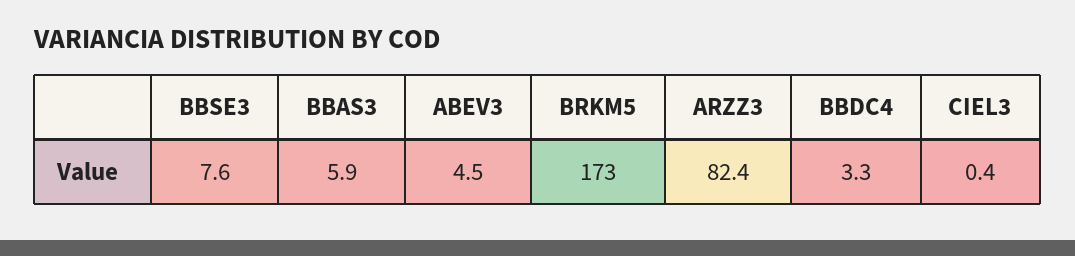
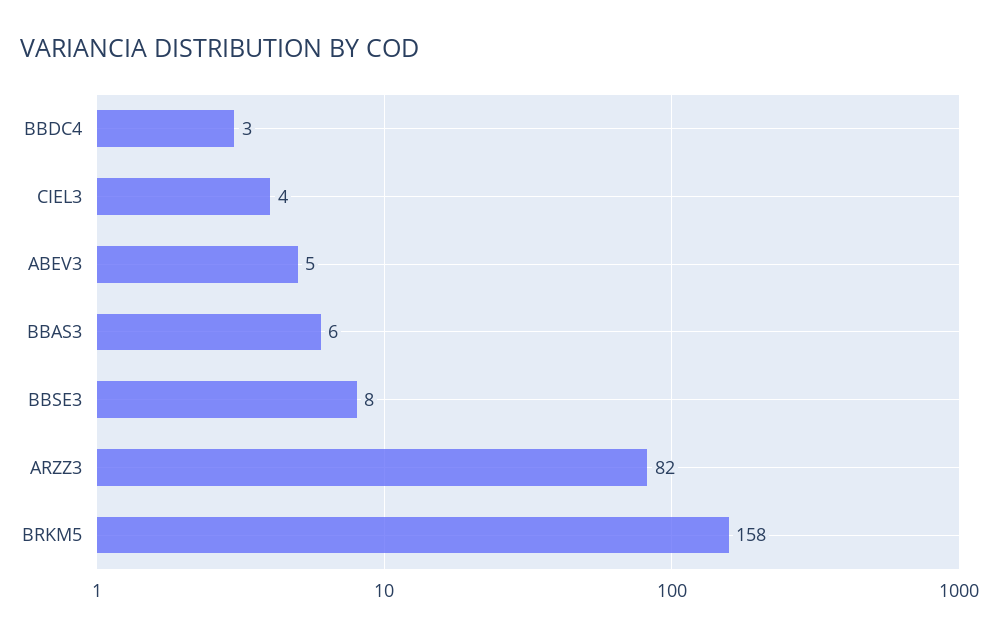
BRKM5: 173 -> 158
CIEL3: 0.4 -> 4

